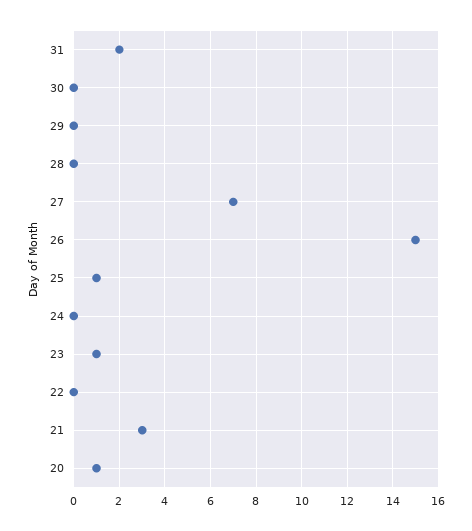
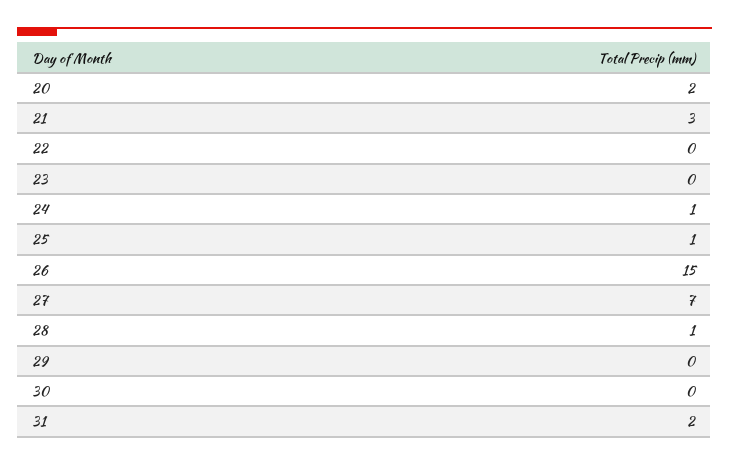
28: 0 -> 1
24: 0 -> 1
23: 1 -> 0
20: 1 -> 2

